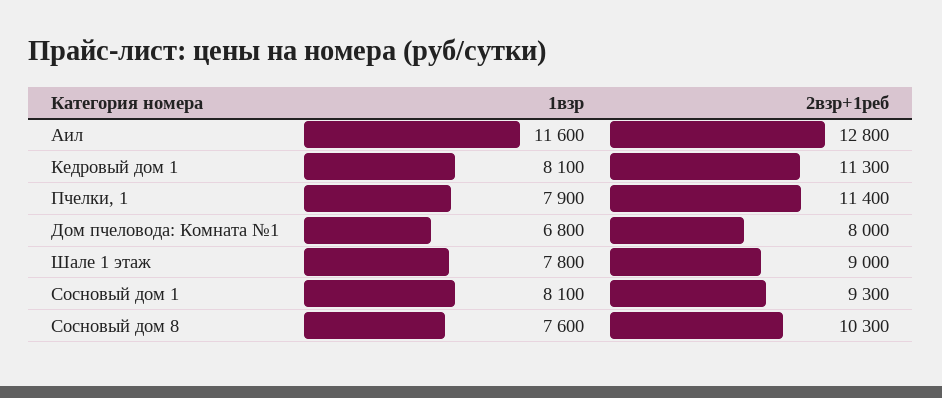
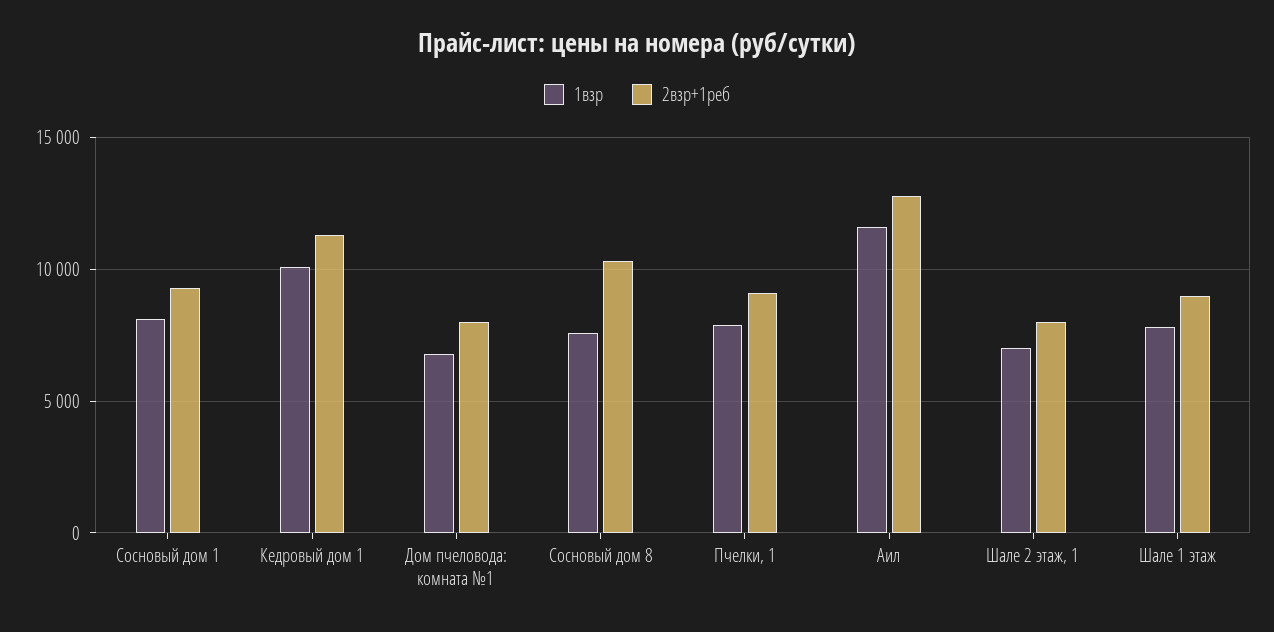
1взр, Кедровый дом 1: 8100 -> 10000
2взр+1реб, Пчелки, 1: 11400 -> 9000
1взр, Шале 2 этаж, 1: none -> 7000
2взр+1реб, Шале 2 этаж, 1: none -> 8000

